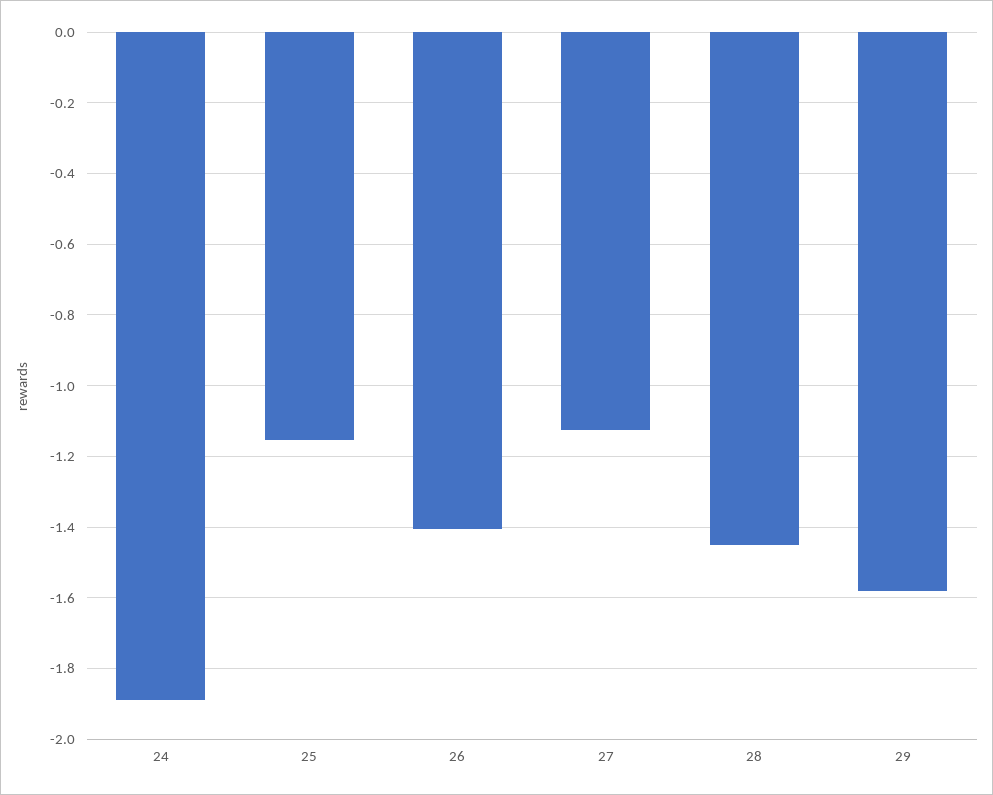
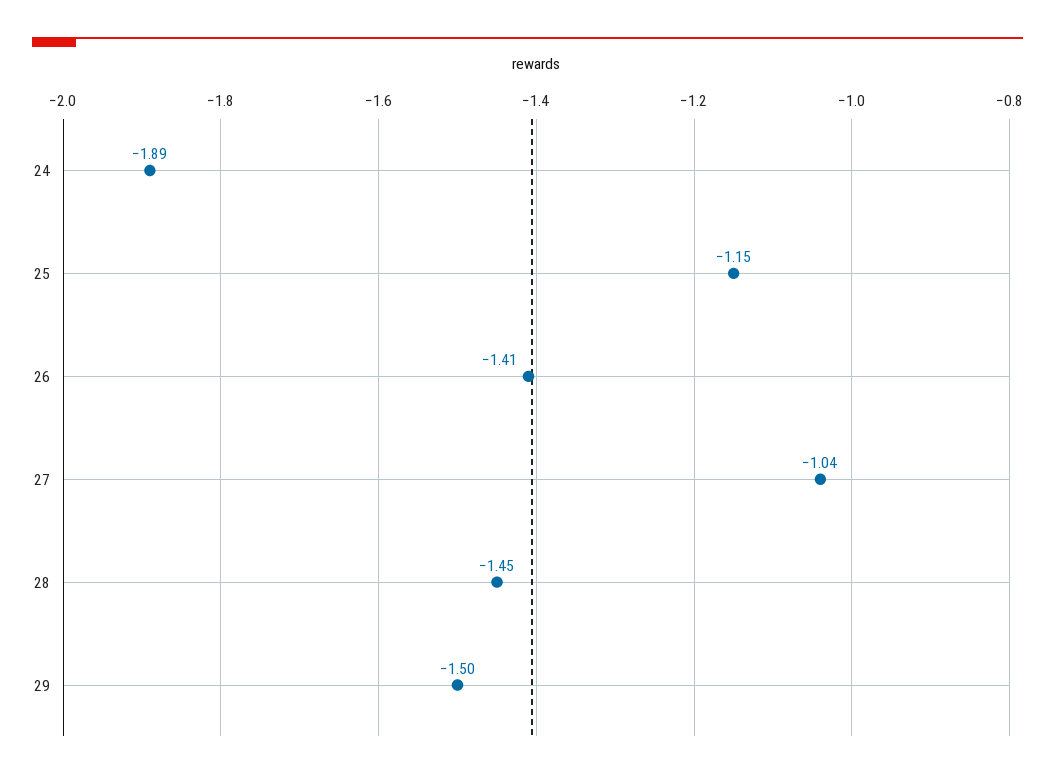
27: -1.12 -> -1.04
29: -1.58 -> -1.5

